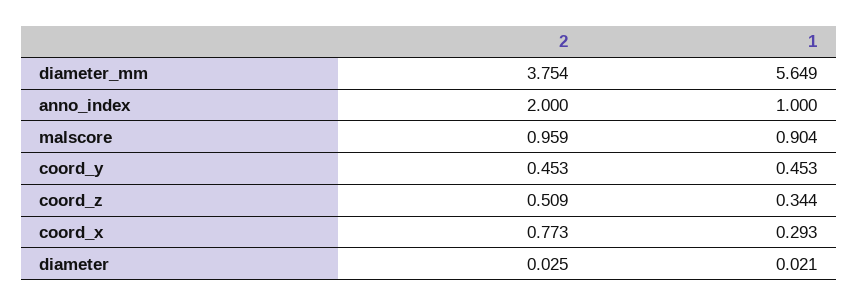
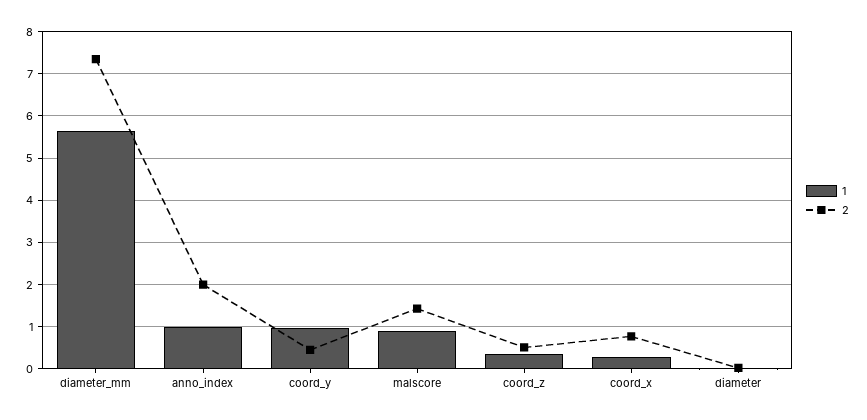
2, diameter_mm: 3.754 -> 7.4
2, malscore: 0.959 -> 1.4
1, coord_y: 0.453 -> 1

